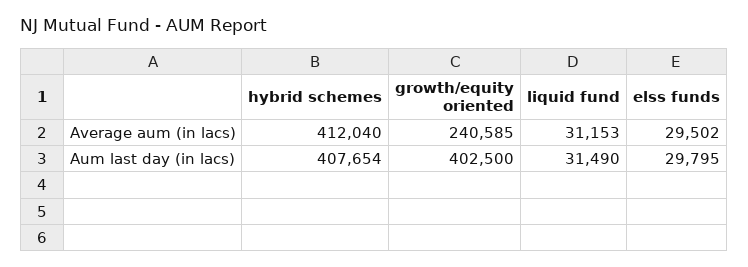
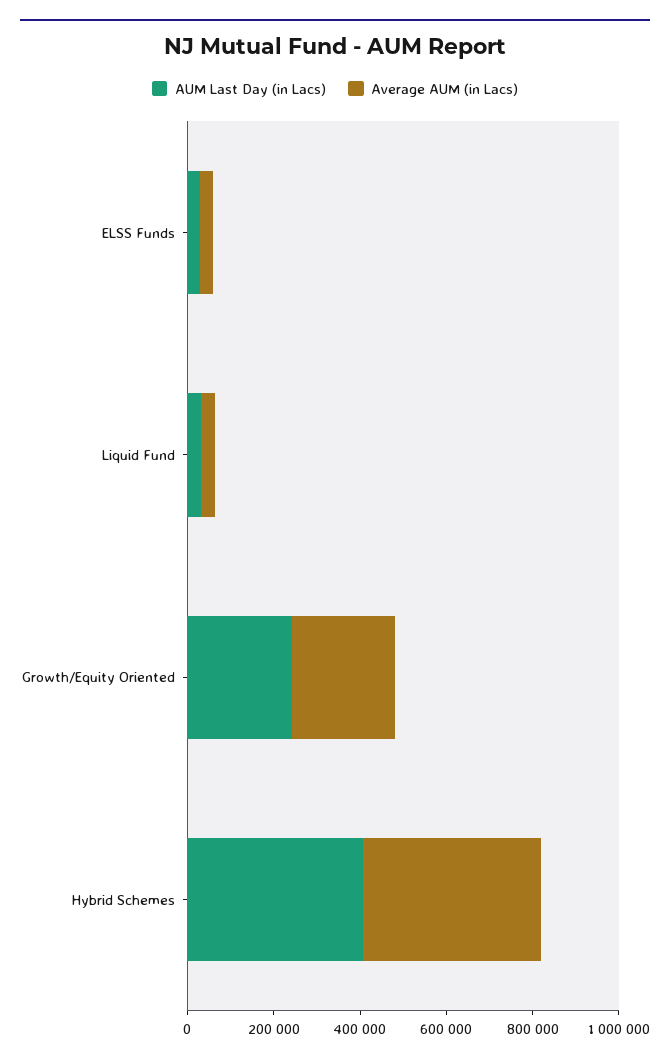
Aum last day (in lacs), growth/equity oriented: 402500 -> 250000

